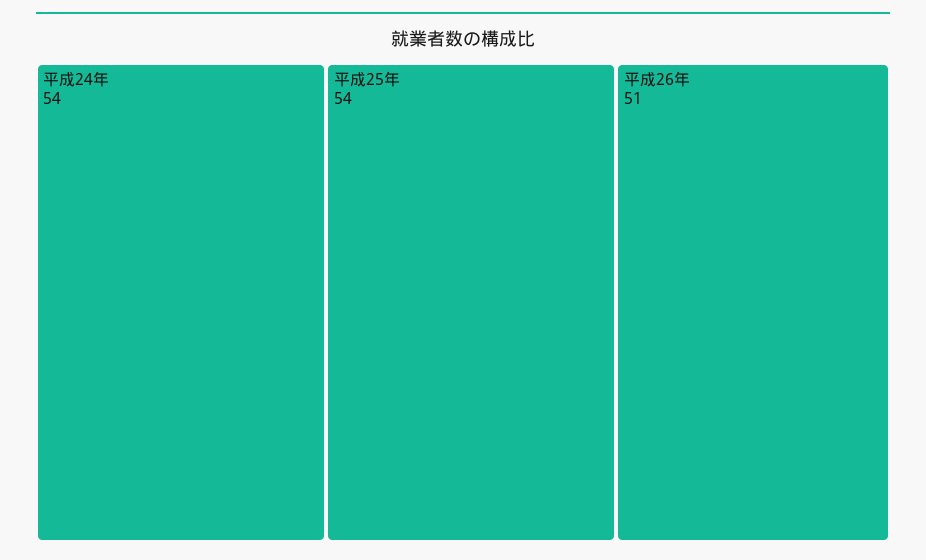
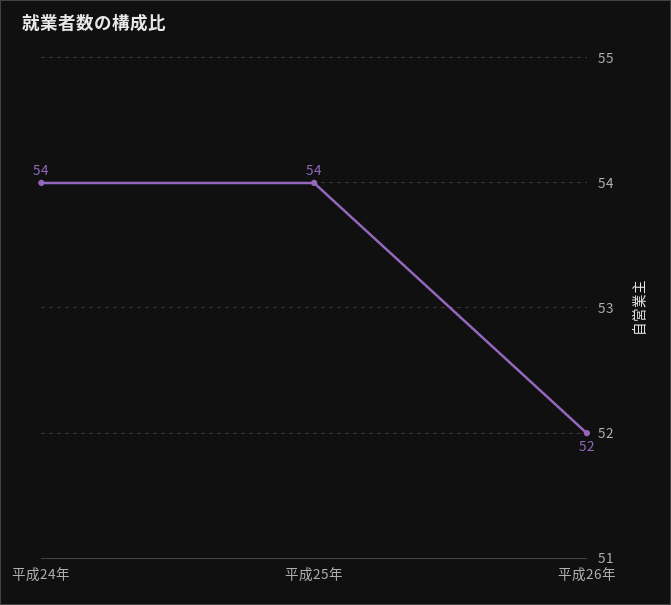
平成26年: 51 -> 52

